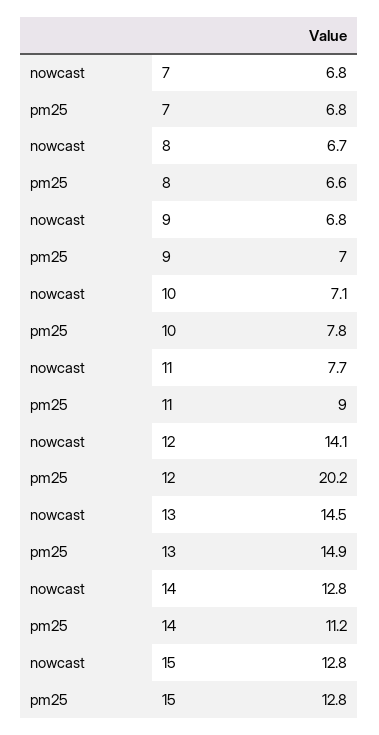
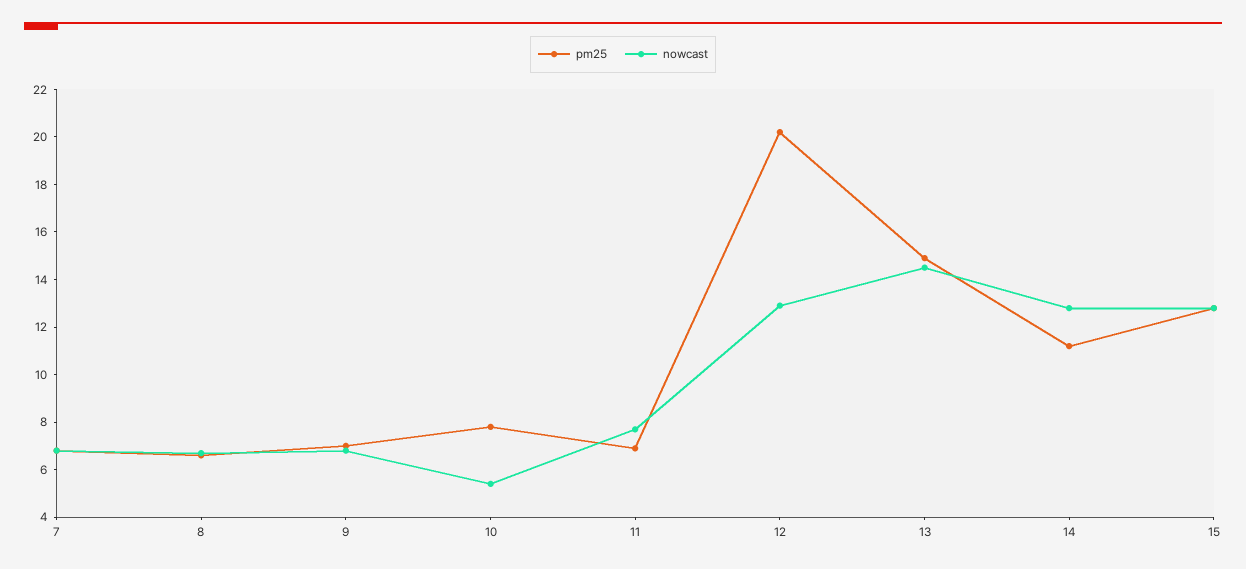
nowcast, 10: 7.1 -> 5.5
pm25, 11: 9 -> 7
nowcast, 12: 14.1 -> 13

